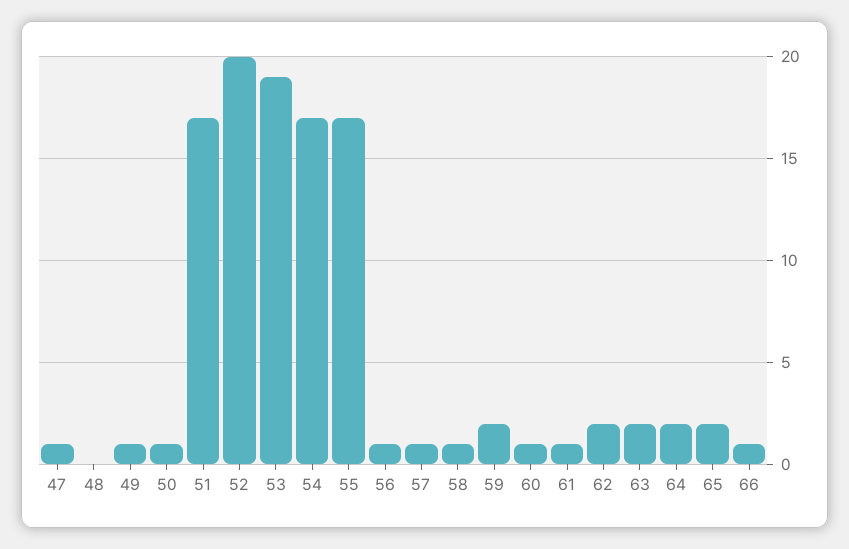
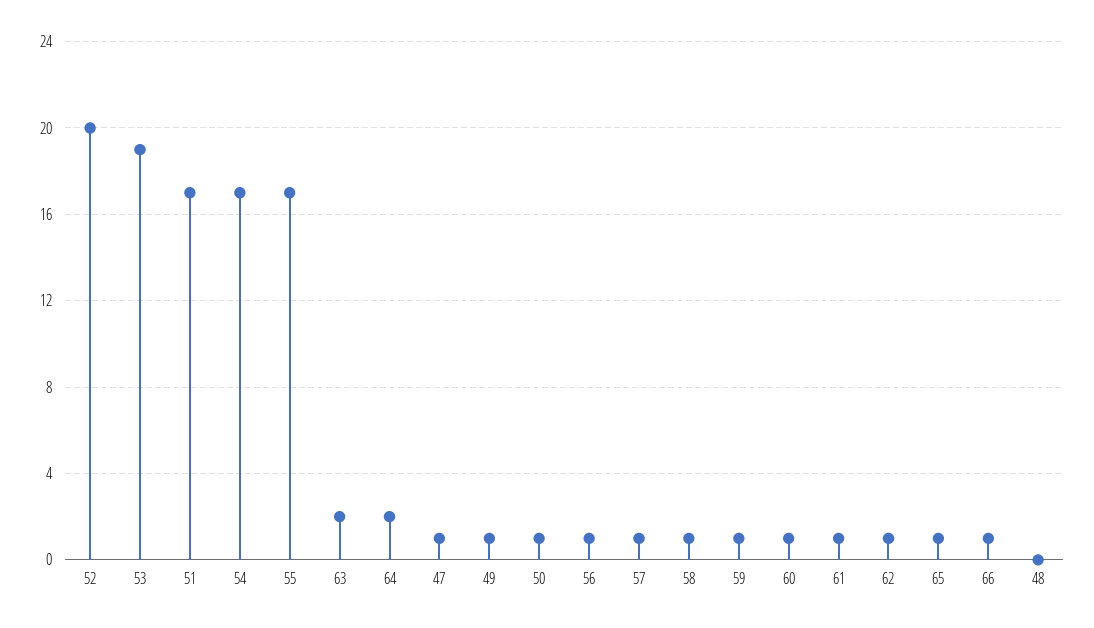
59: 2 -> 1
62: 2 -> 1
65: 2 -> 1

